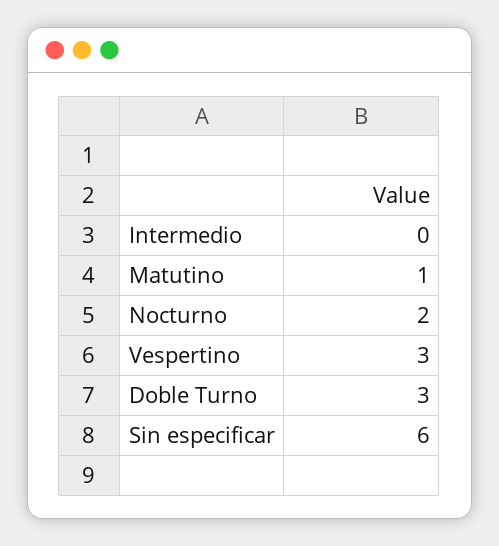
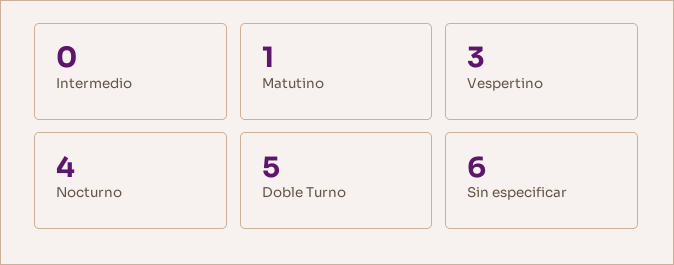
Nocturno: 2 -> 4
Doble Turno: 3 -> 5

